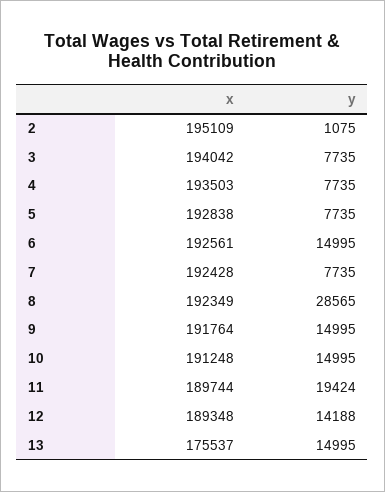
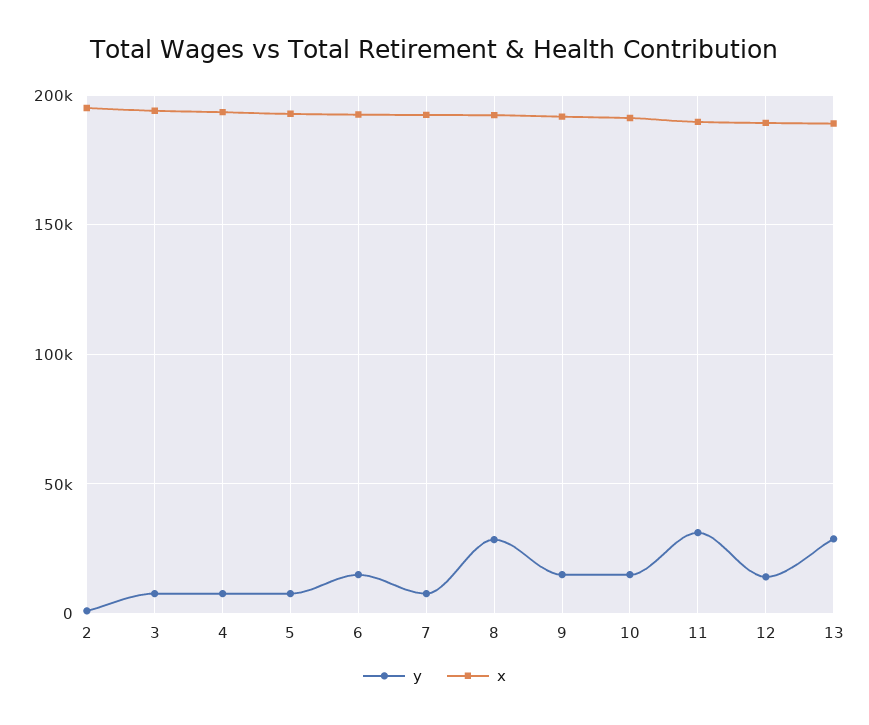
y, 11: 19424 -> 30000
x, 13: 175537 -> 190000
y, 13: 14995 -> 30000

